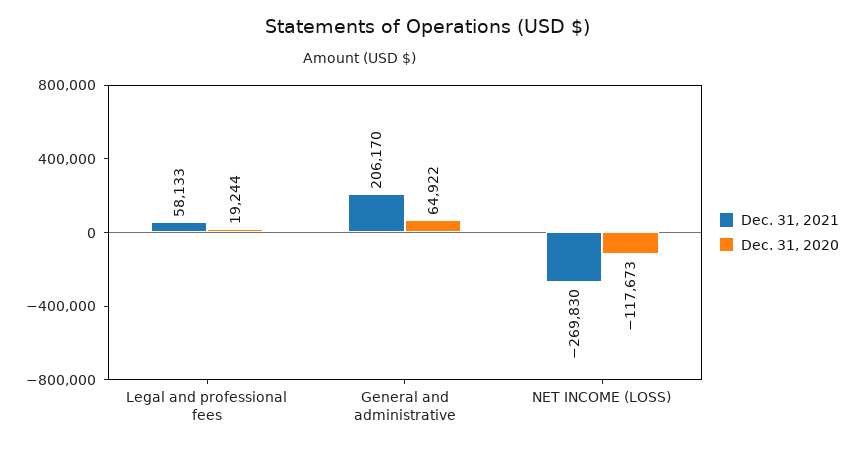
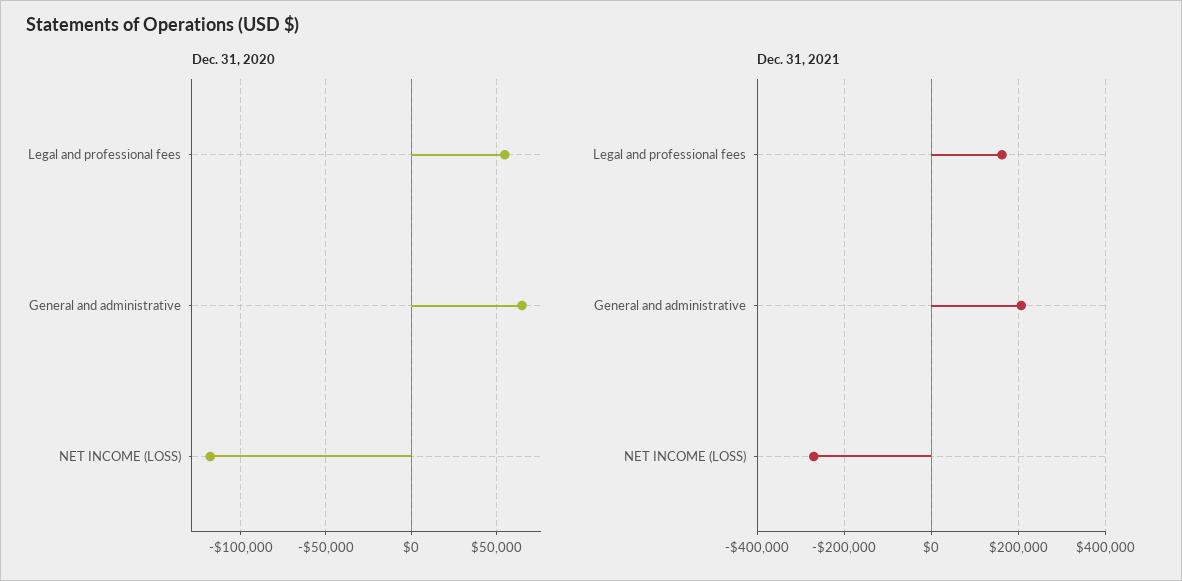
Dec. 31, 2021, Legal and professional fees: 58133 -> 160000
Dec. 31, 2020, Legal and professional fees: 19244 -> 55000

